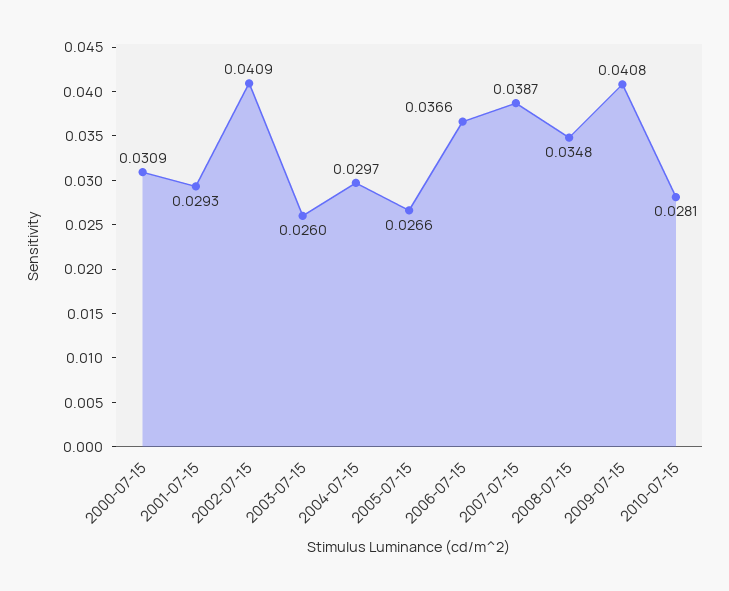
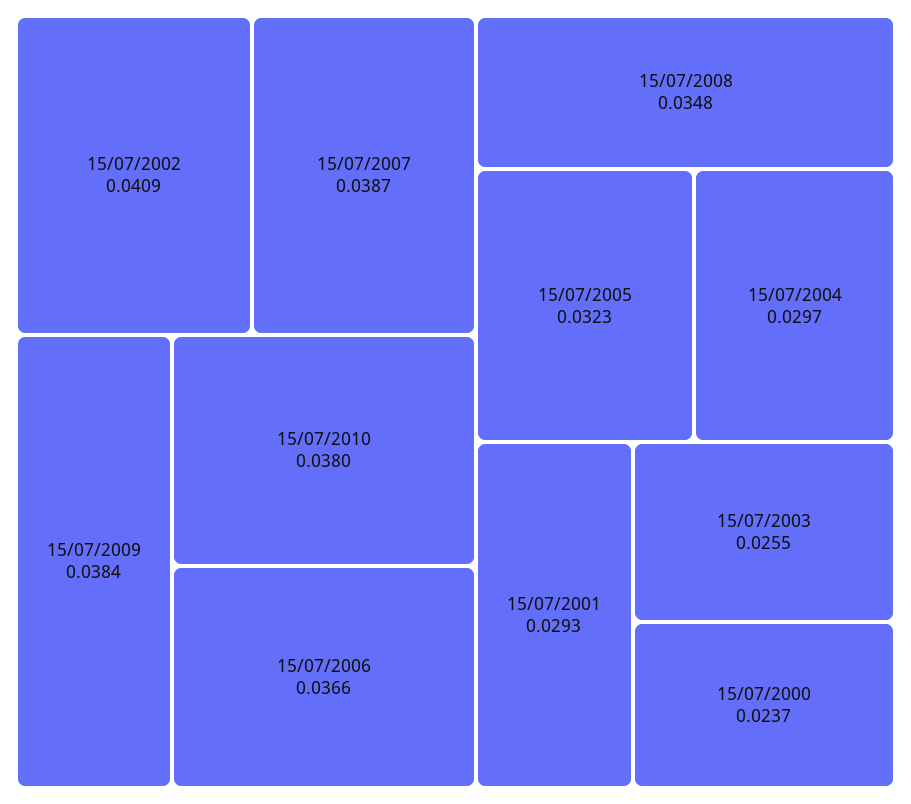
2000-07-15: 0.0309 -> 0.0237
2003-07-15: 0.026 -> 0.0255
2005-07-15: 0.0266 -> 0.0323
2009-07-15: 0.0408 -> 0.0384
2010-07-15: 0.0281 -> 0.038

